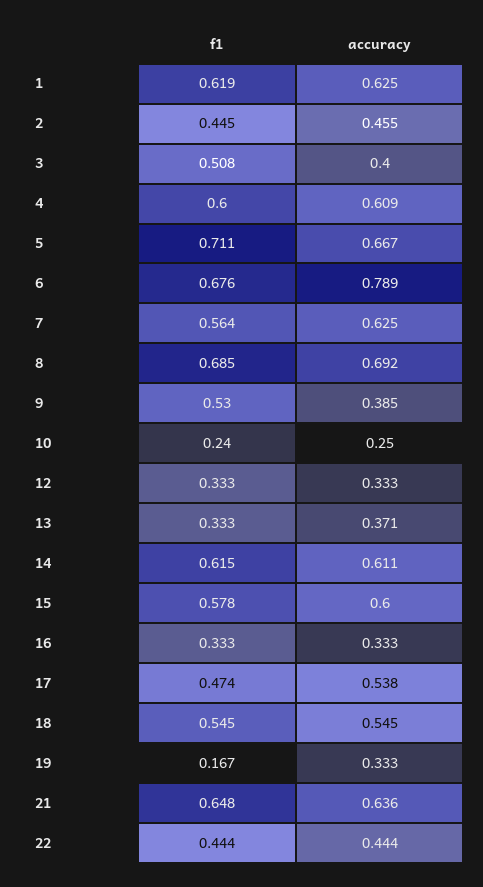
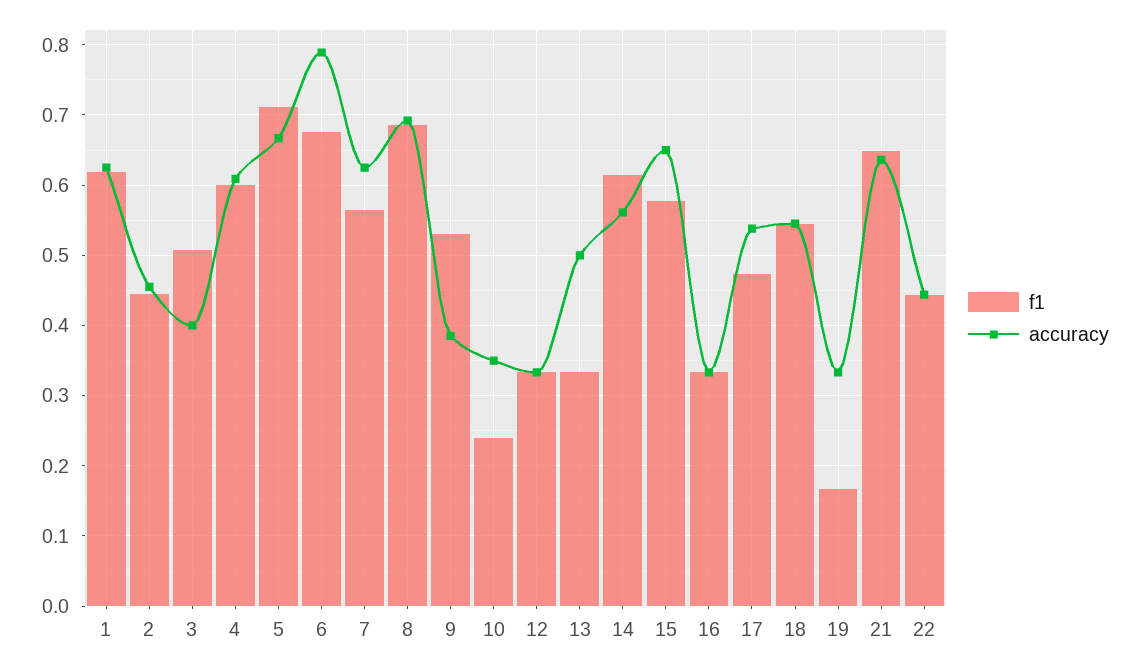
accuracy, 10: 0.25 -> 0.35
accuracy, 13: 0.371 -> 0.5
accuracy, 14: 0.611 -> 0.56
accuracy, 15: 0.6 -> 0.65

